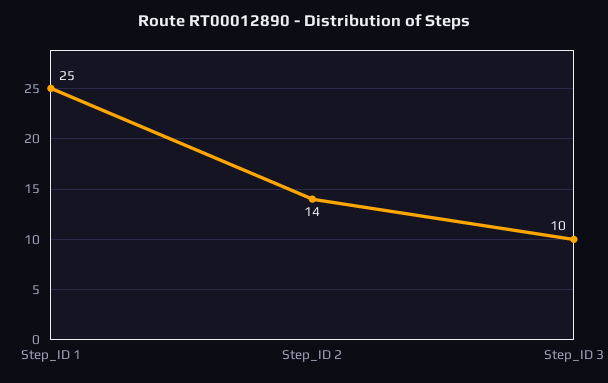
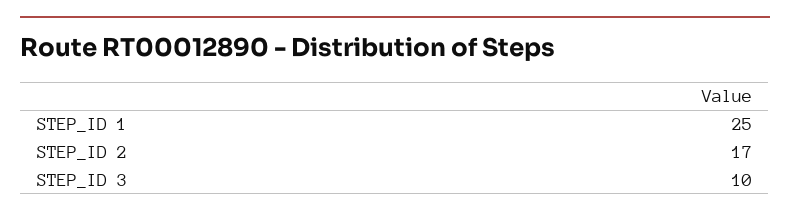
Step_ID 2: 14 -> 17

